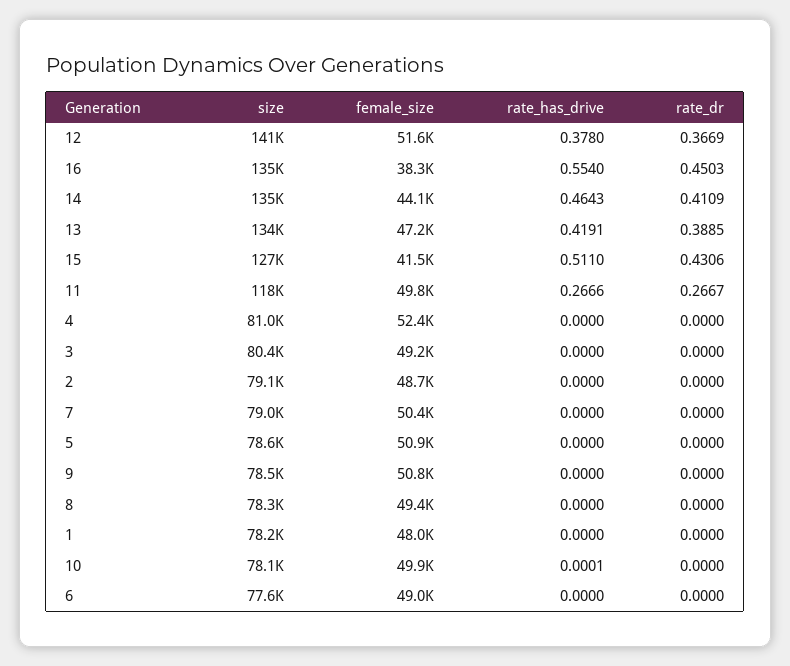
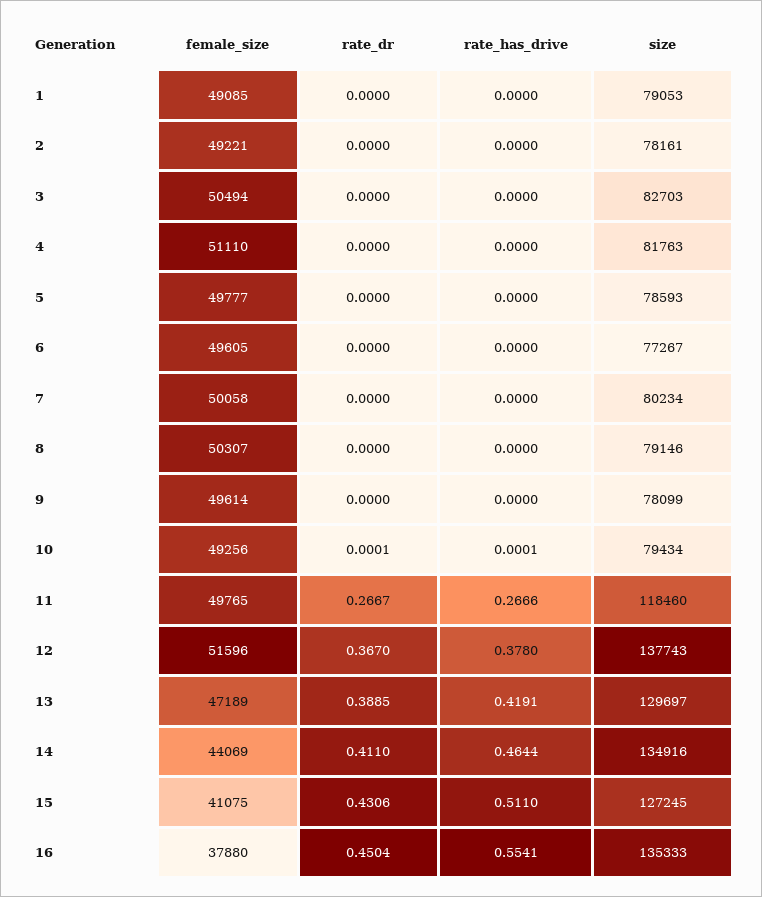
size, 12: 141000 -> 137743
rate_dr, 12: 0.3669 -> 0.367
female_size, 16: 38300 -> 37880
rate_has_drive, 16: 0.554 -> 0.5541
rate_dr, 16: 0.4503 -> 0.4504
rate_has_drive, 14: 0.4643 -> 0.4644
rate_dr, 14: 0.4109 -> 0.411
size, 13: 134000 -> 129697
female_size, 15: 41500 -> 41075
size, 4: 81000 -> 81763
female_size, 4: 52400 -> 51110
size, 3: 80400 -> 82703
female_size, 3: 49200 -> 50494
size, 2: 79100 -> 78161
female_size, 2: 48700 -> 49221
size, 7: 79000 -> 80234
female_size, 7: 50400 -> 50058
female_size, 5: 50900 -> 49777
size, 9: 78500 -> 78099
female_size, 9: 50800 -> 49614
size, 8: 78300 -> 79146
female_size, 8: 49400 -> 50307
size, 1: 78200 -> 79053
female_size, 1: 48000 -> 49085
size, 10: 78100 -> 79434
female_size, 10: 49900 -> 49256
rate_dr, 10: 0 -> 0.0001
size, 6: 77600 -> 77267
female_size, 6: 49000 -> 49605

